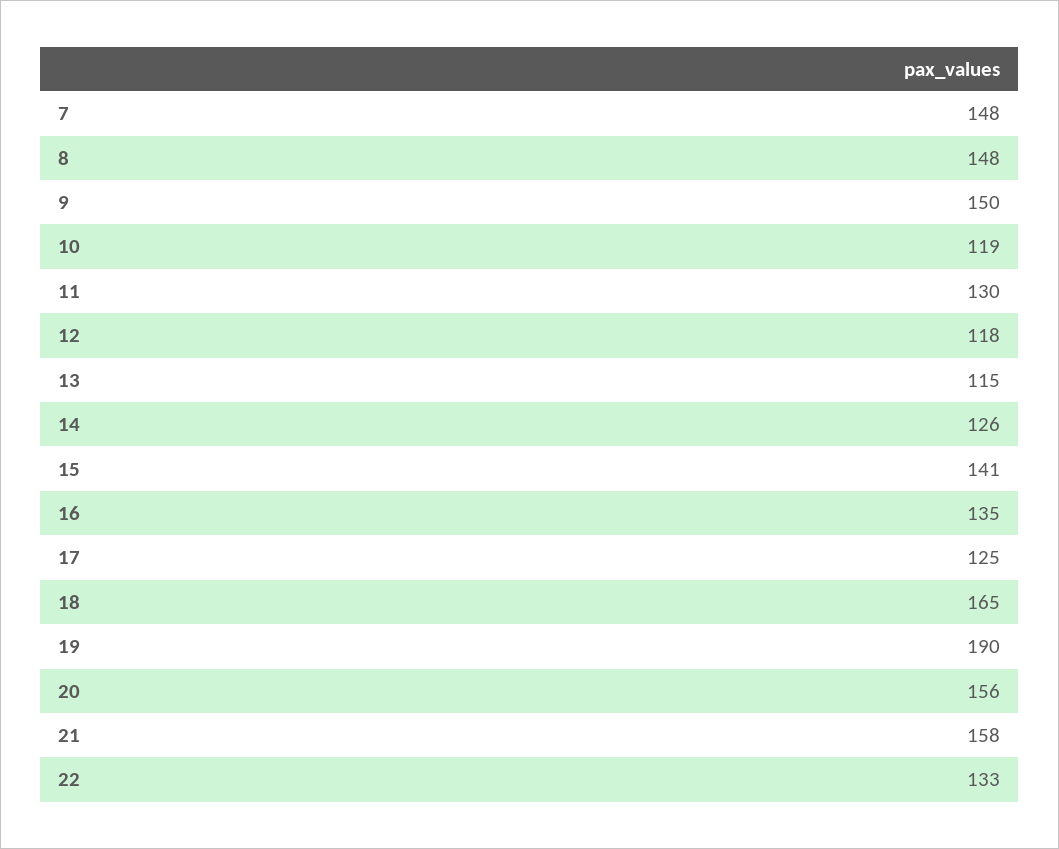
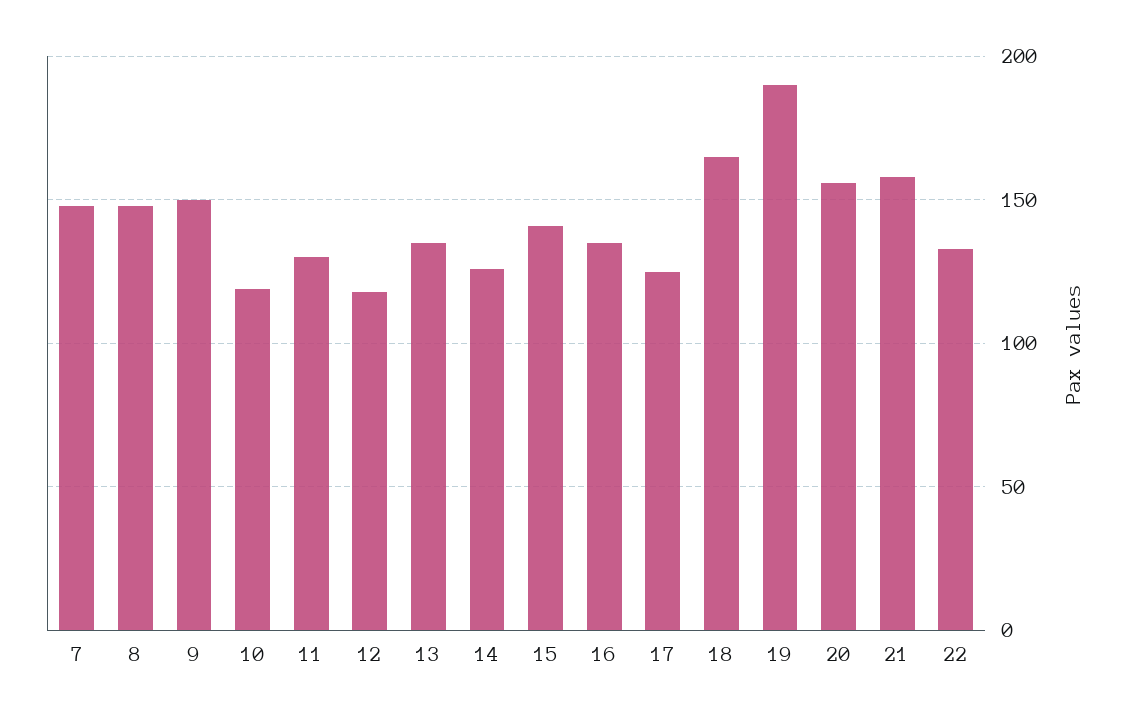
13: 115 -> 135

